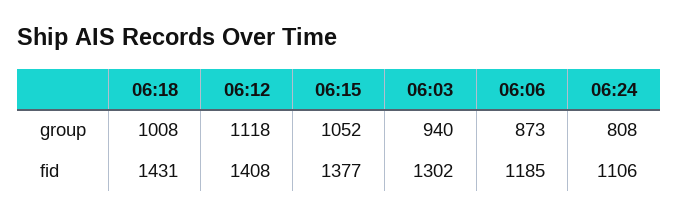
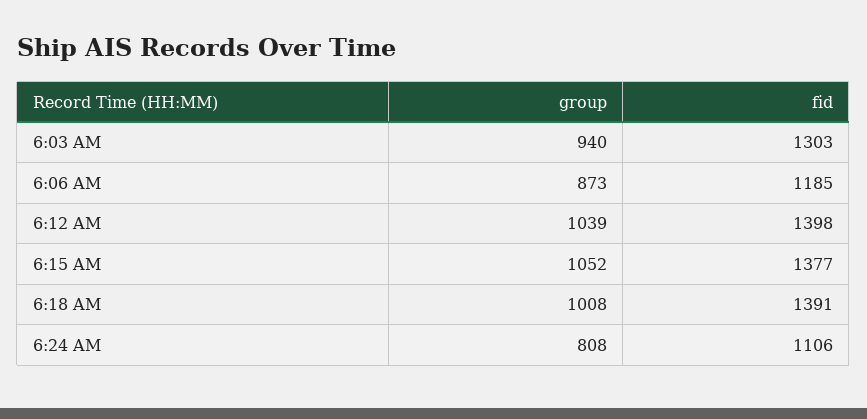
06:12, group: 1118 -> 1039
06:18, fid: 1431 -> 1391
06:12, fid: 1408 -> 1398
06:03, fid: 1302 -> 1303

